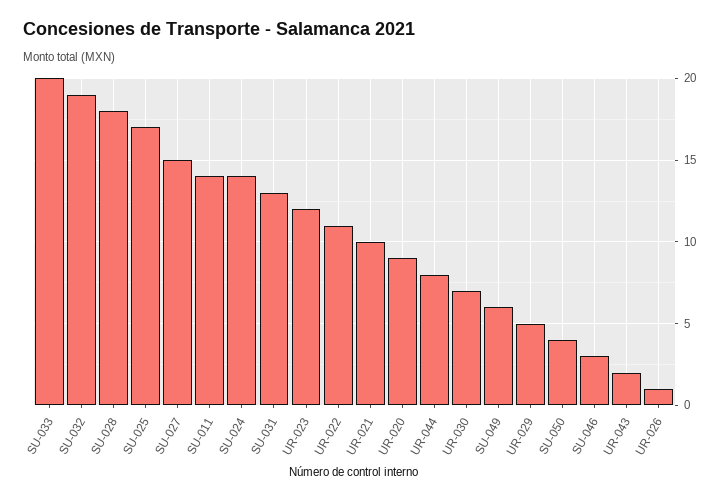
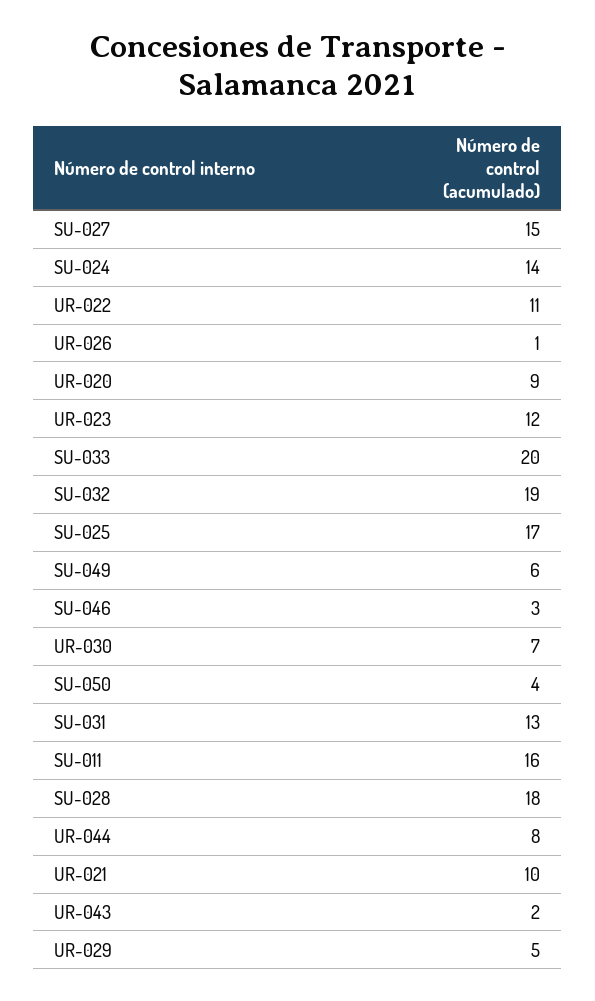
SU-011: 14 -> 16

